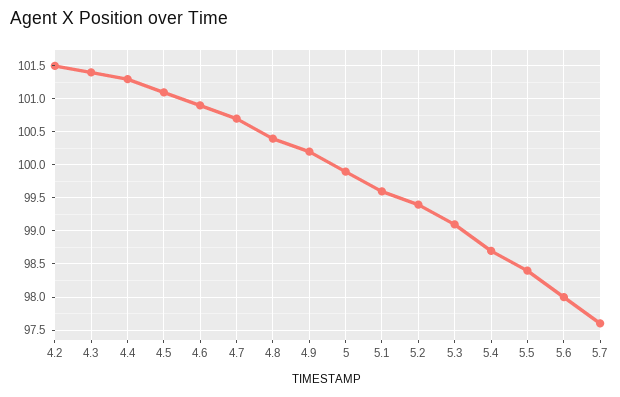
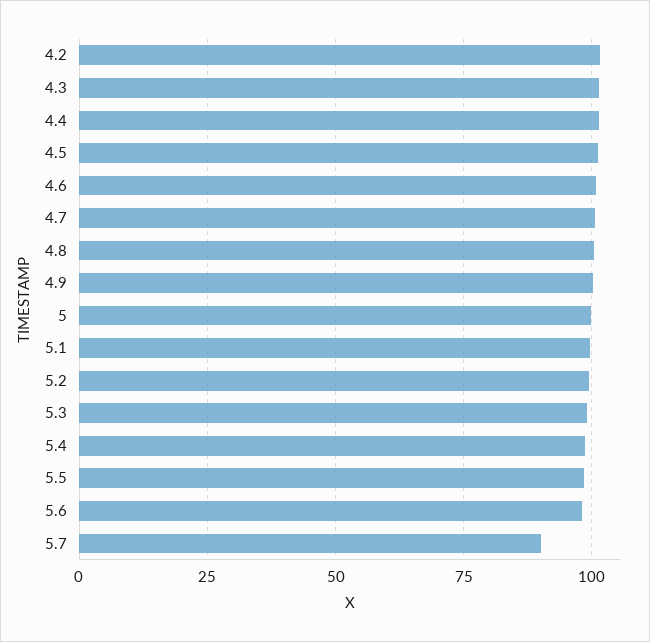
5.7: 97.6 -> 90

